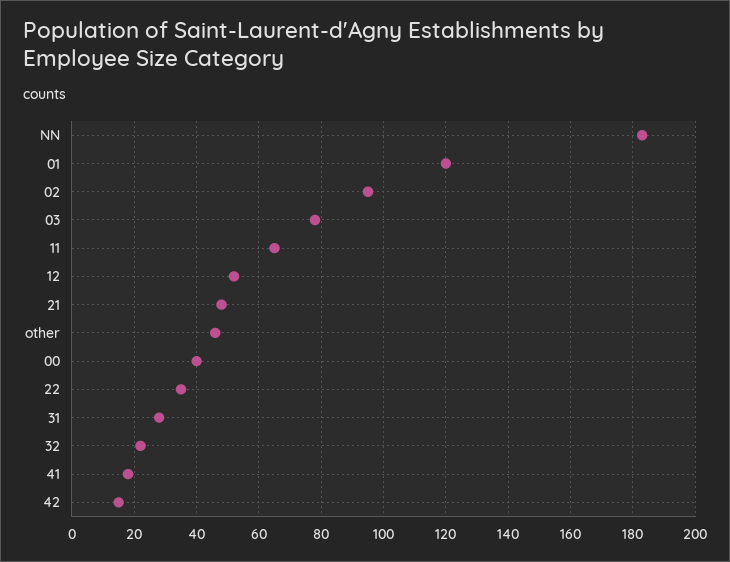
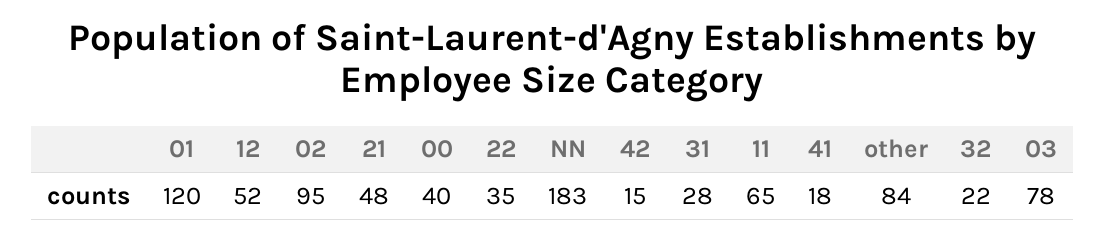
other: 45 -> 84

